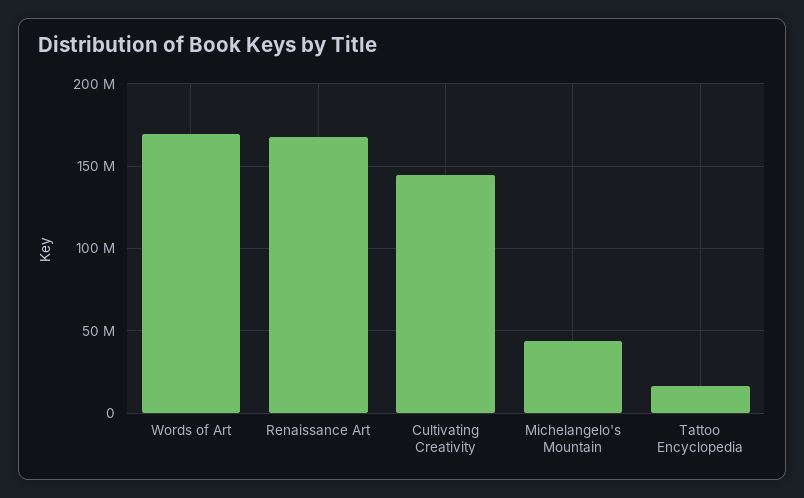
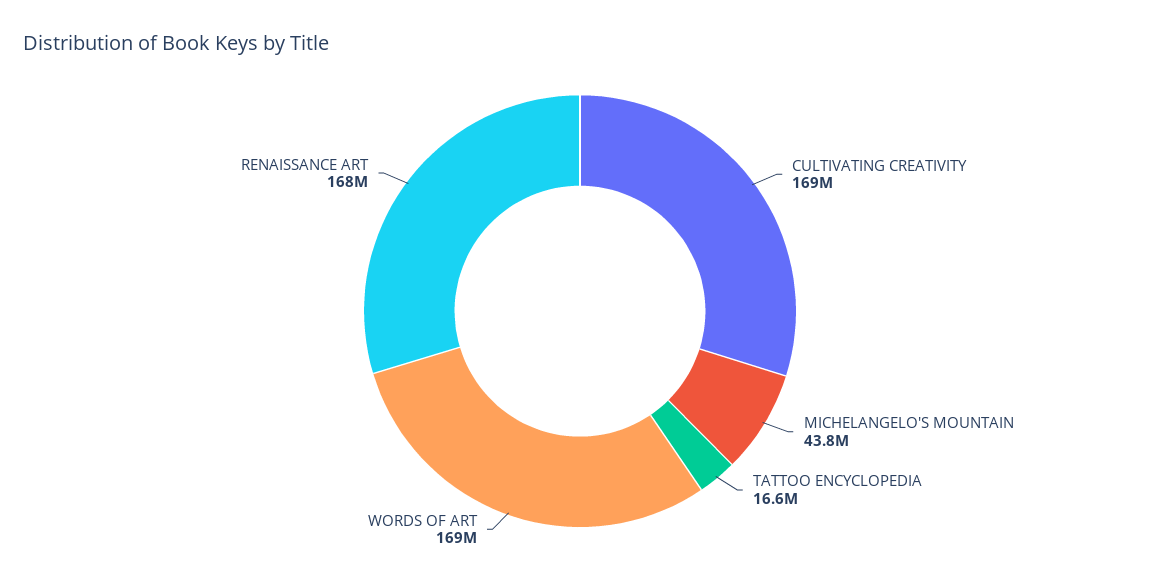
Cultivating Creativity: 145000000 -> 169000000

